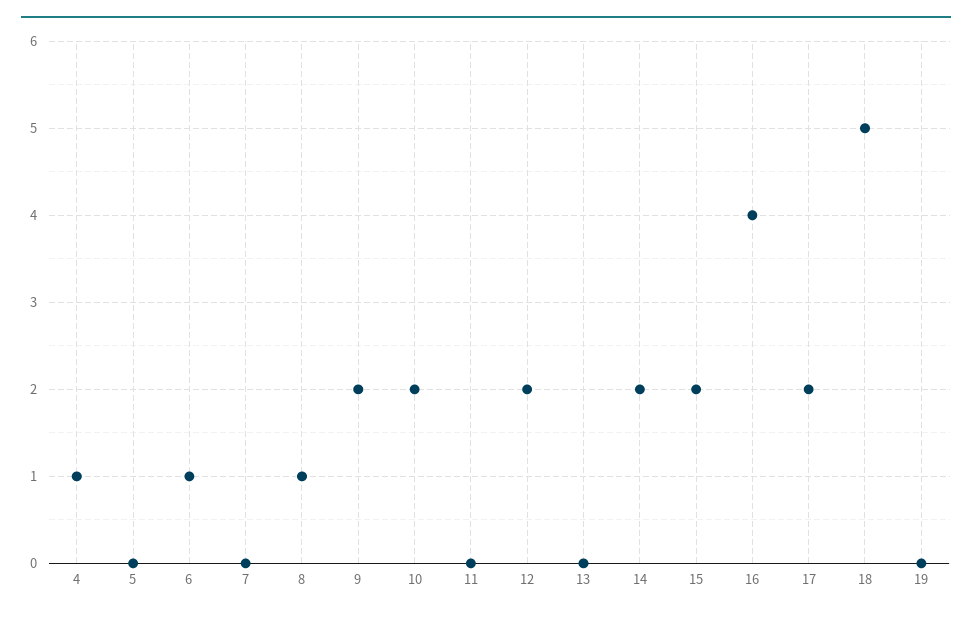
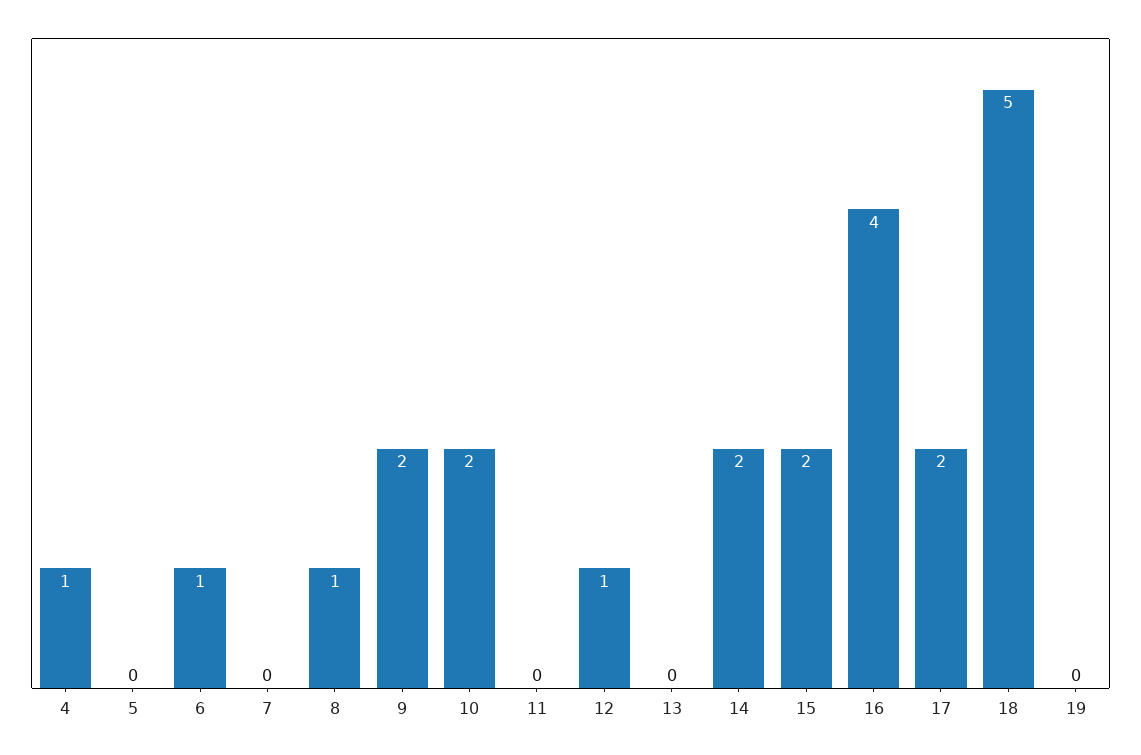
12: 2 -> 1

